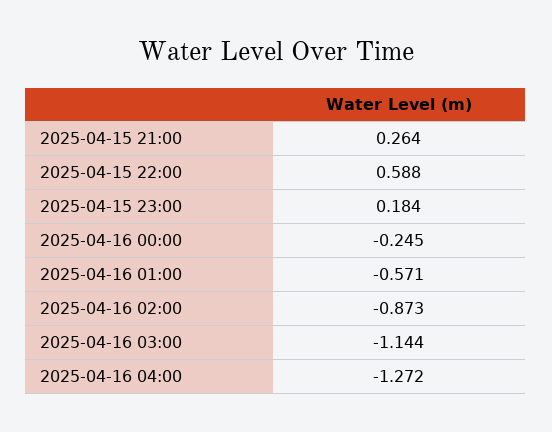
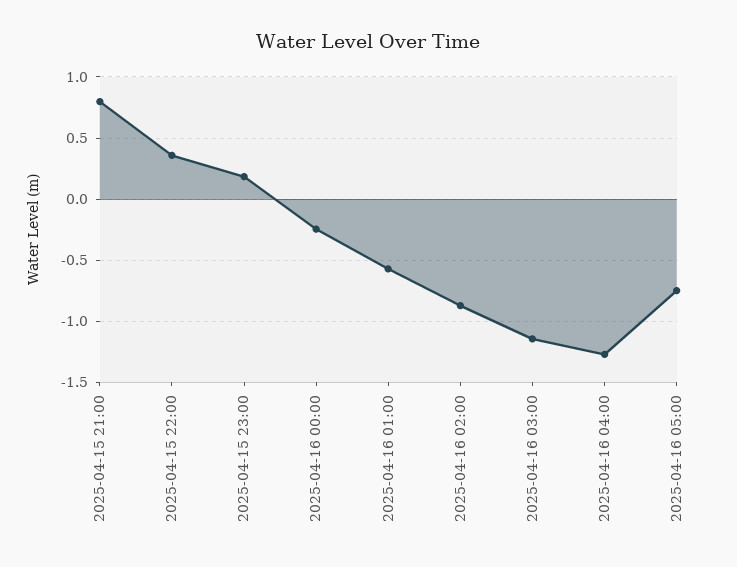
2025-04-15 21:00: 0.264 -> 0.8
2025-04-15 22:00: 0.588 -> 0.35
2025-04-16 05:00: none -> -0.75

